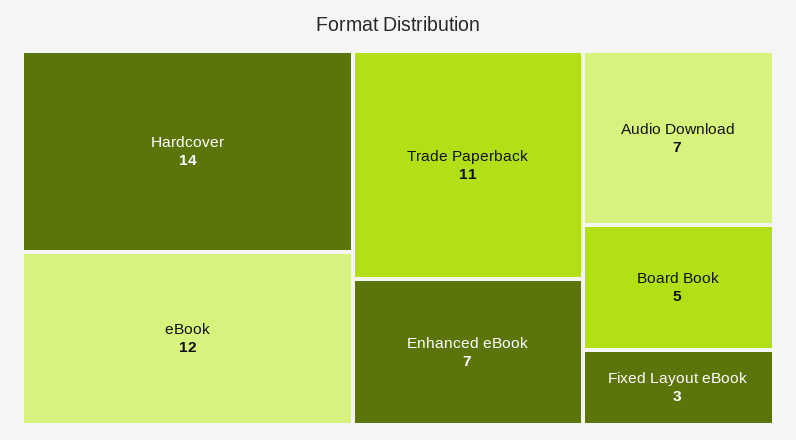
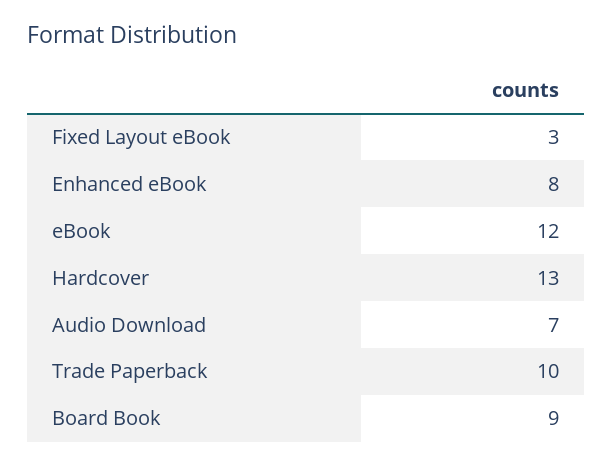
Hardcover: 14 -> 13
Trade Paperback: 11 -> 10
Enhanced eBook: 7 -> 8
Board Book: 5 -> 9

